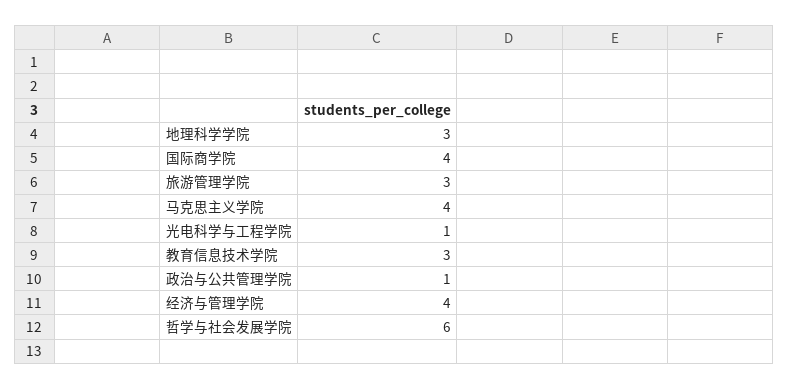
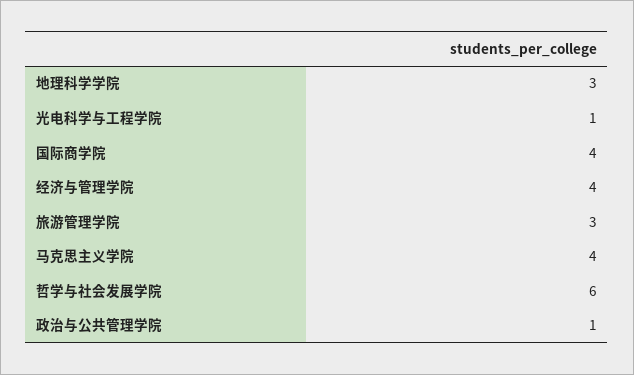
教育信息技术学院: 3 -> none

